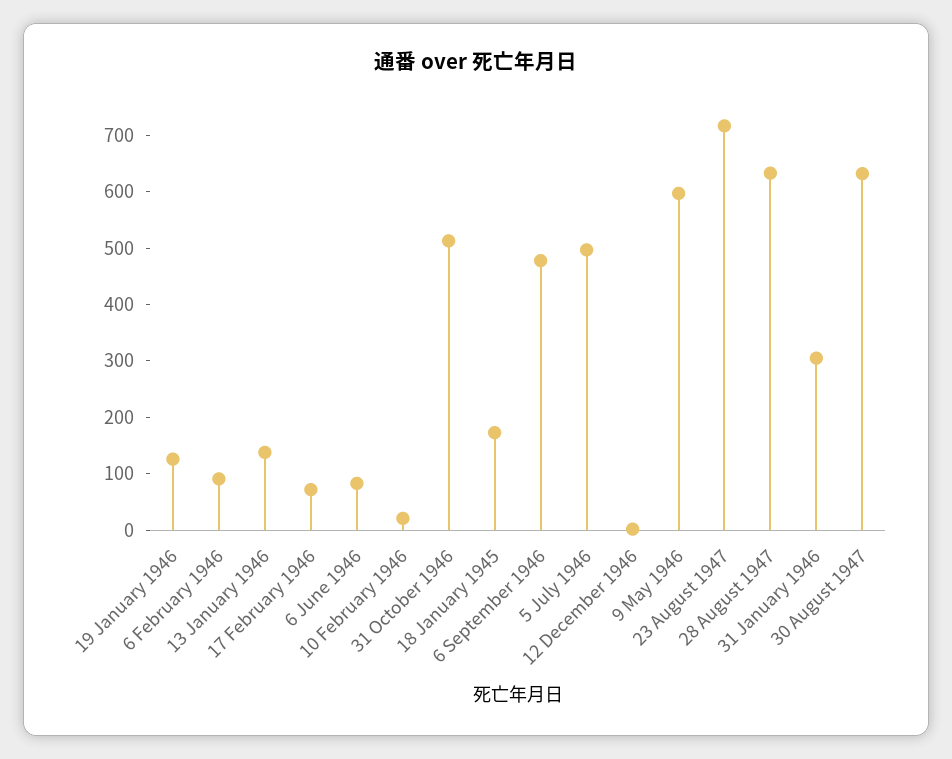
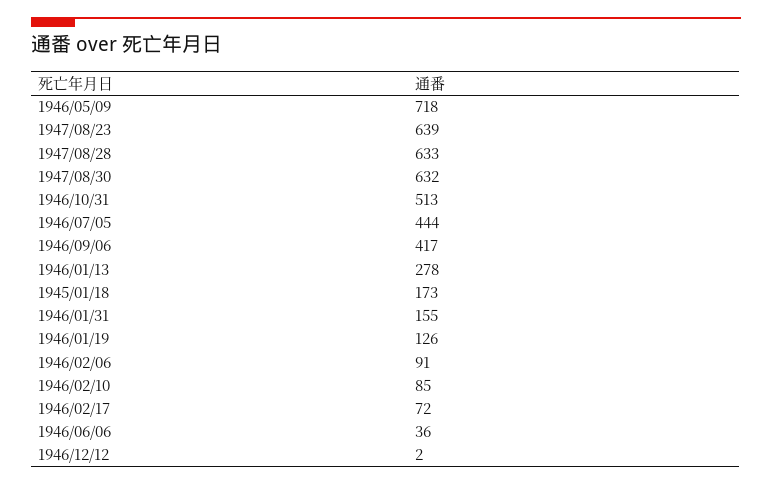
13 January 1946: 140 -> 278
6 June 1946: 80 -> 36
10 February 1946: 20 -> 85
6 September 1946: 480 -> 417
5 July 1946: 500 -> 444
9 May 1946: 600 -> 718
23 August 1947: 720 -> 639
31 January 1946: 300 -> 155

